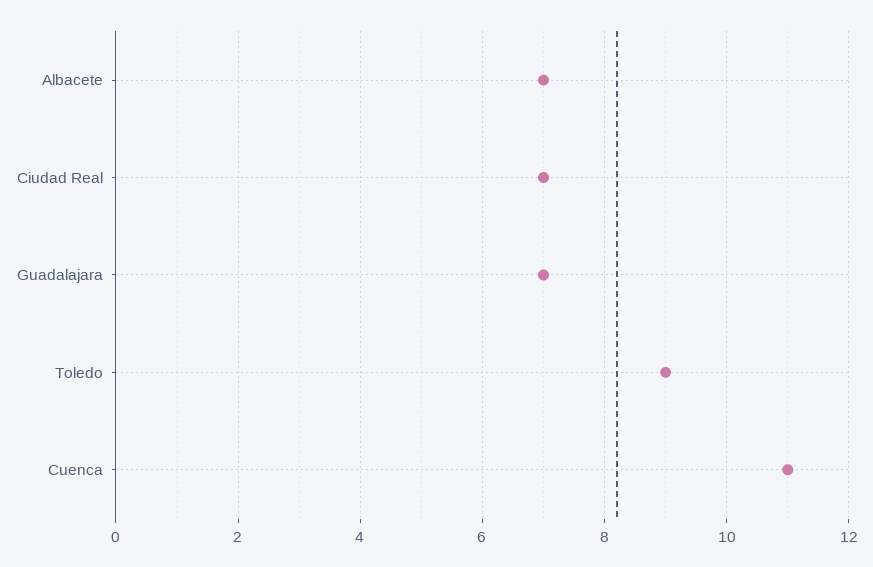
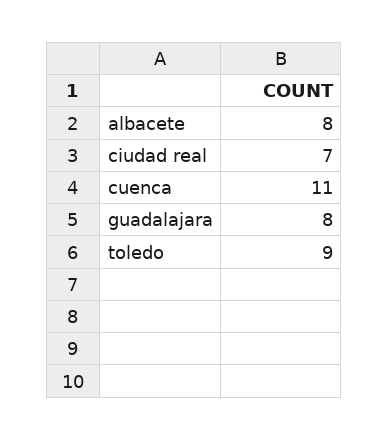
Albacete: 7 -> 8
Guadalajara: 7 -> 8

